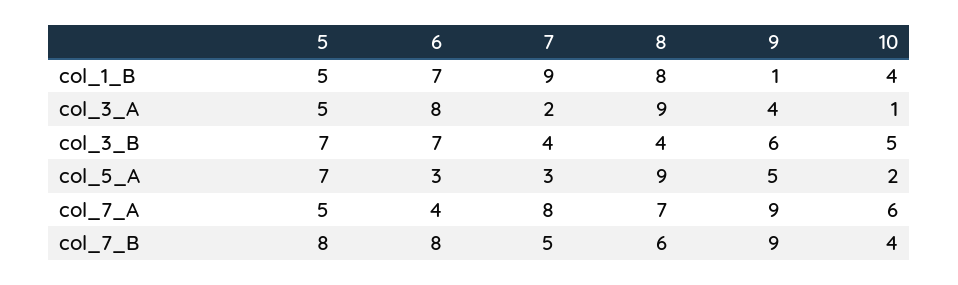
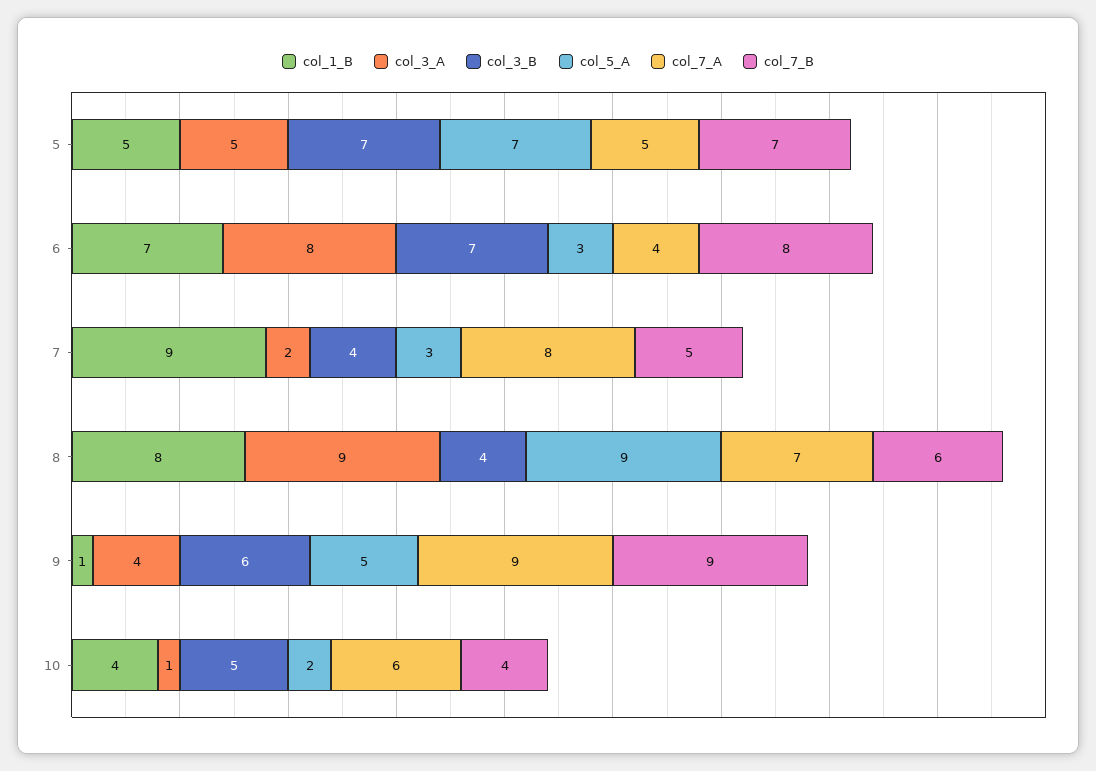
col_7_B, 5: 8 -> 7

